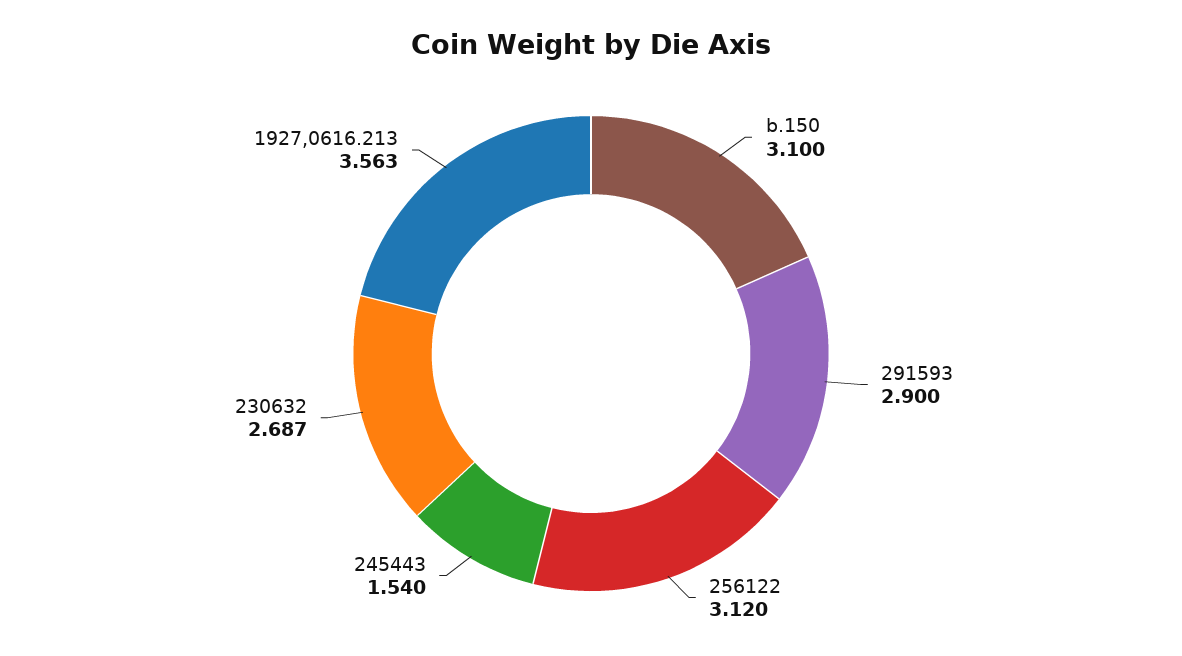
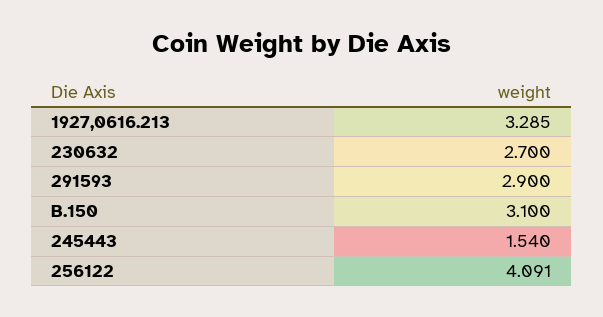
256122: 3.12 -> 4.091
230632: 2.687 -> 2.7
1927,0616.213: 3.563 -> 3.285

